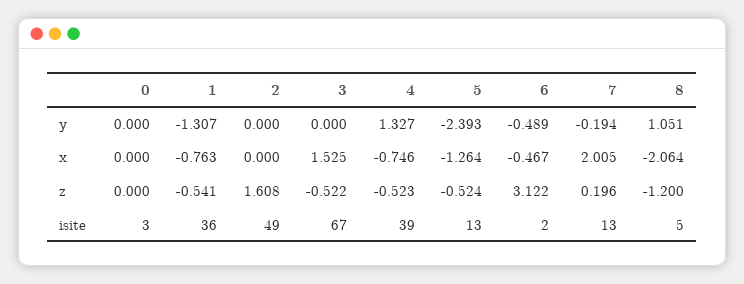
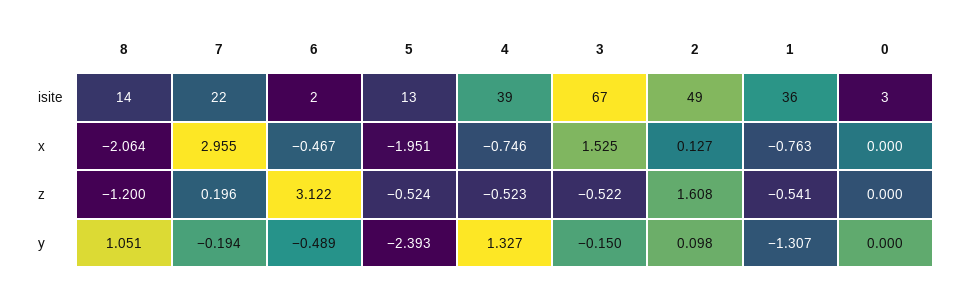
2, y: 0 -> 0.098
3, y: 0 -> -0.15
2, x: 0 -> 0.127
5, x: -1.264 -> -1.951
7, x: 2.005 -> 2.955
7, isite: 13 -> 22
8, isite: 5 -> 14

